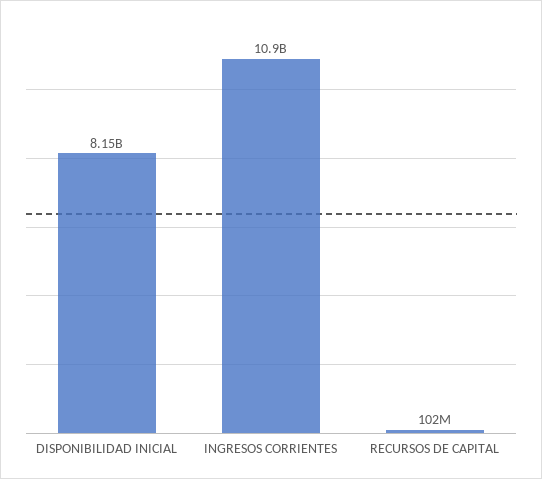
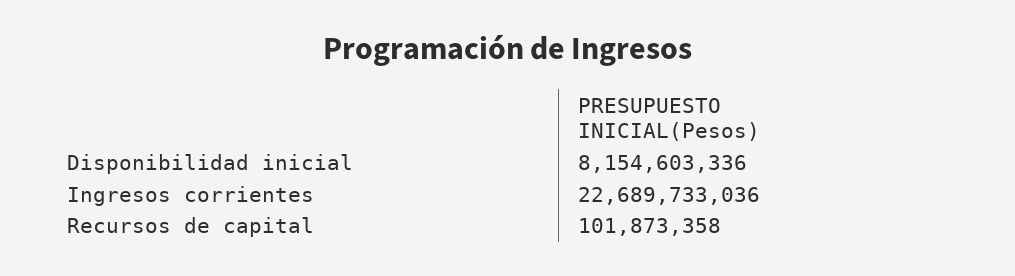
INGRESOS CORRIENTES: 10900000000 -> 22689733036

